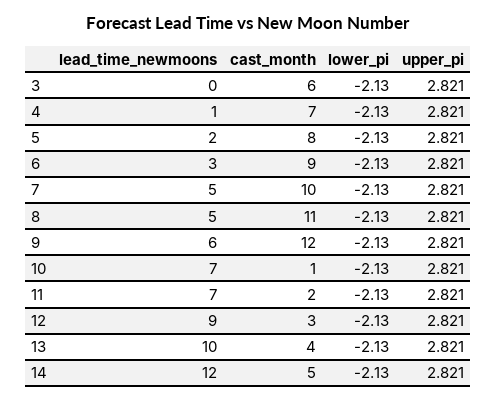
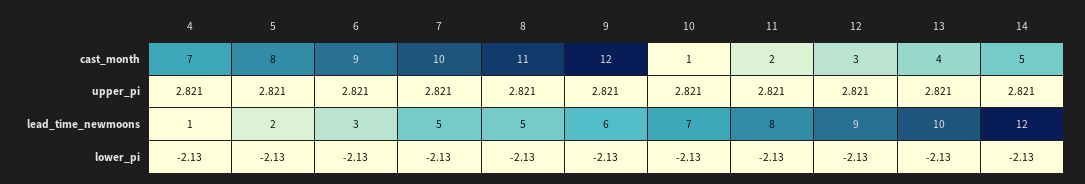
lead_time_newmoons, 3: 0 -> none
cast_month, 3: 6 -> none
lower_pi, 3: -2.13 -> none
upper_pi, 3: 2.821 -> none
lead_time_newmoons, 11: 7 -> 8

